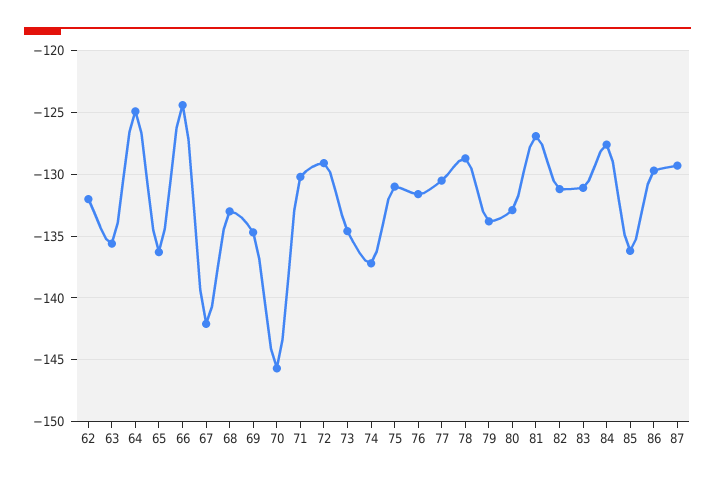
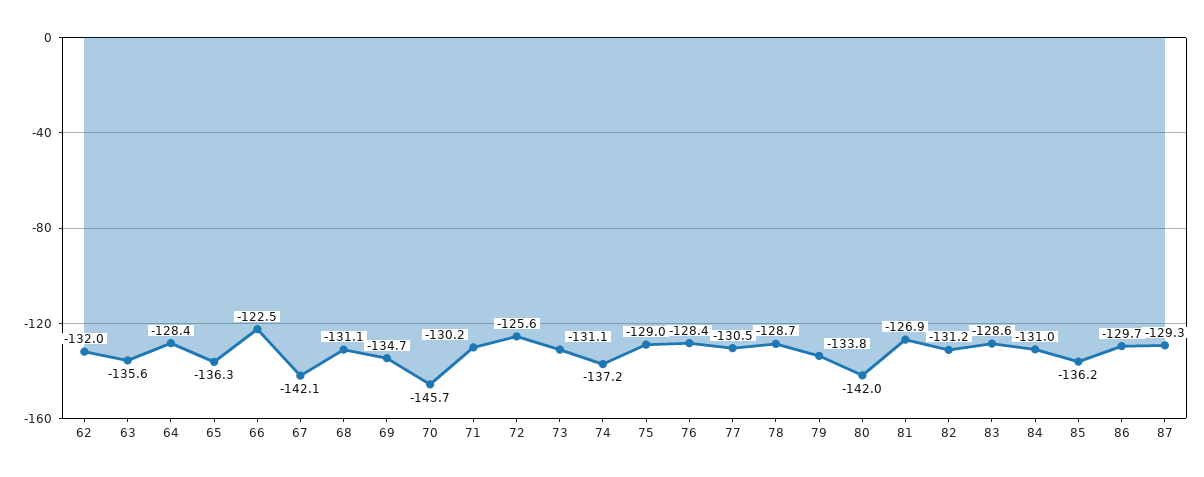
64: -125 -> -128.4
66: -124.5 -> -122.5
68: -133 -> -131.1
72: -129 -> -125.6
73: -134.5 -> -131.1
75: -131 -> -129
76: -131.5 -> -128.4
80: -133 -> -142
83: -131 -> -128.6
84: -127.5 -> -131

